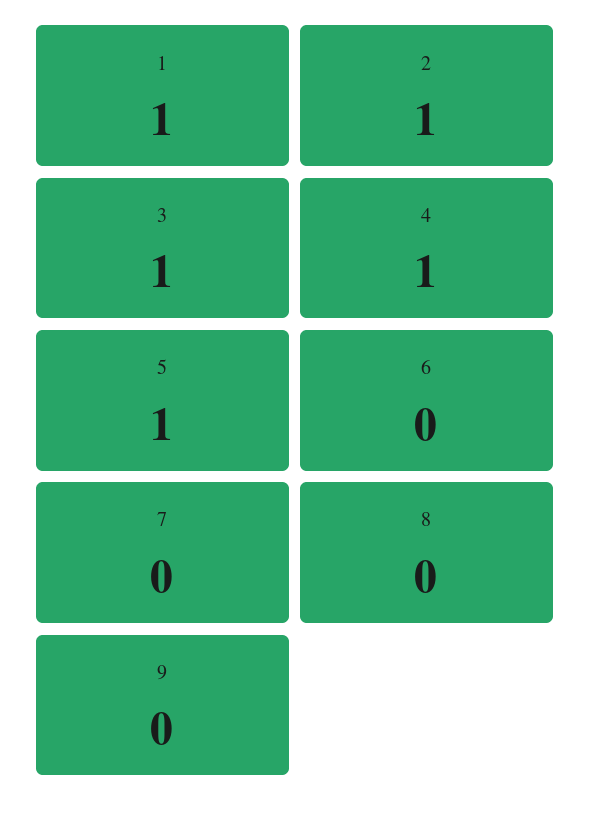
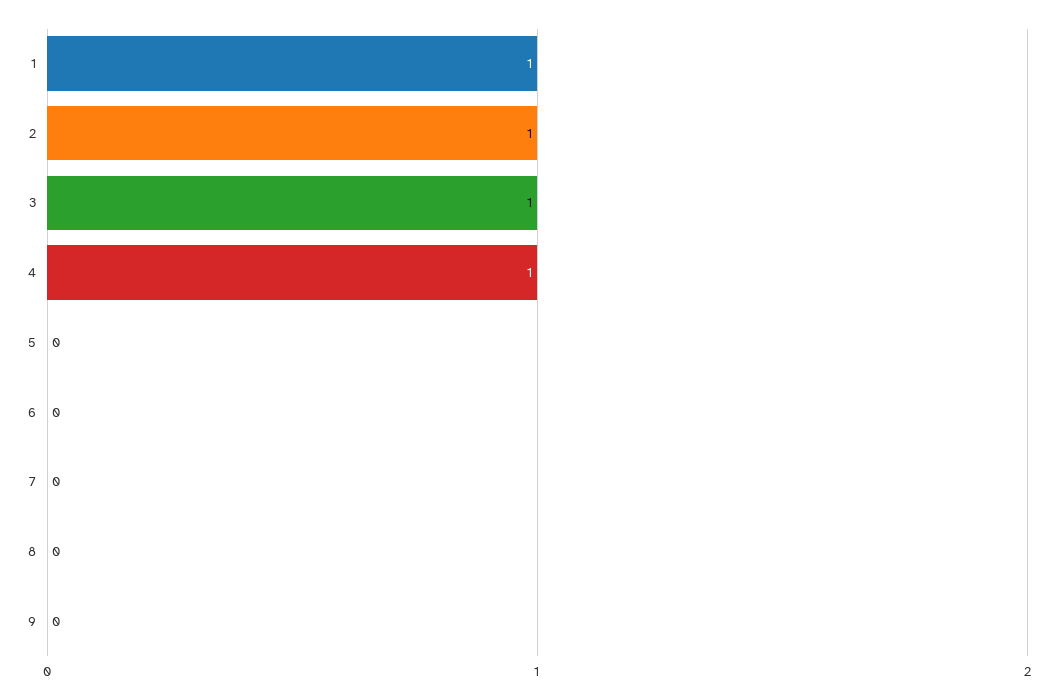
5: 1 -> 0

